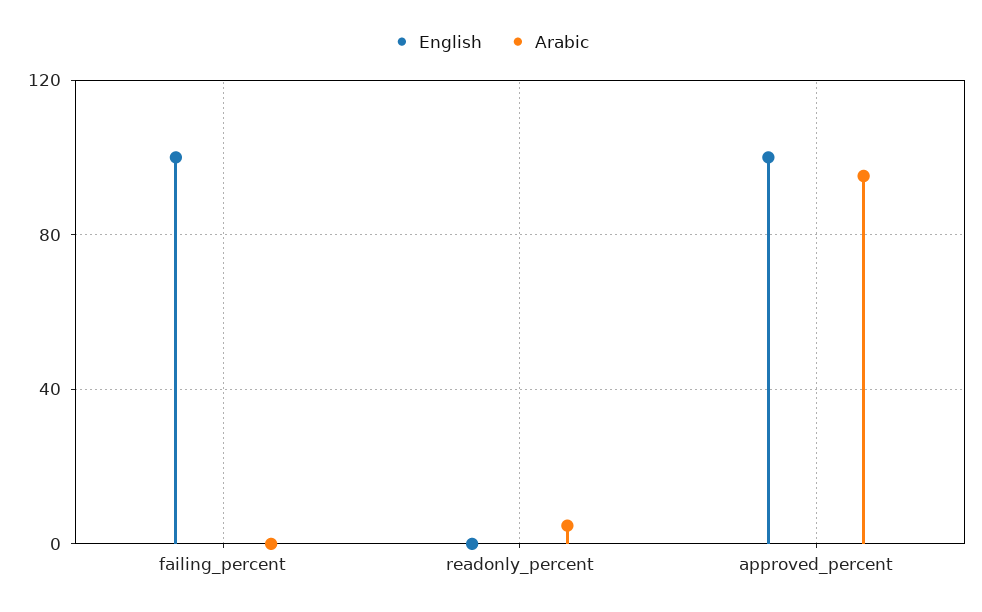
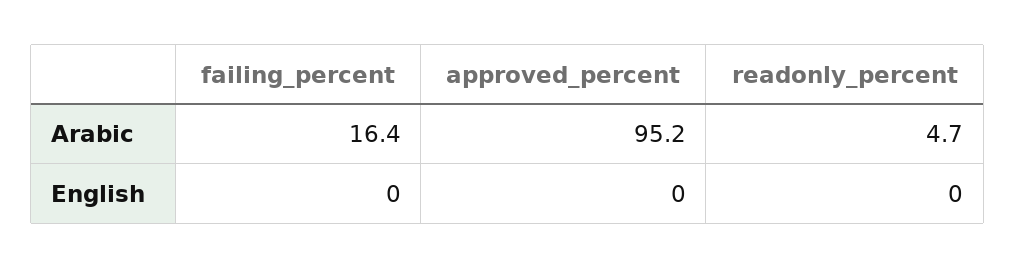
English, failing_percent: 100 -> 0
Arabic, failing_percent: 0 -> 16.4
English, approved_percent: 100 -> 0

